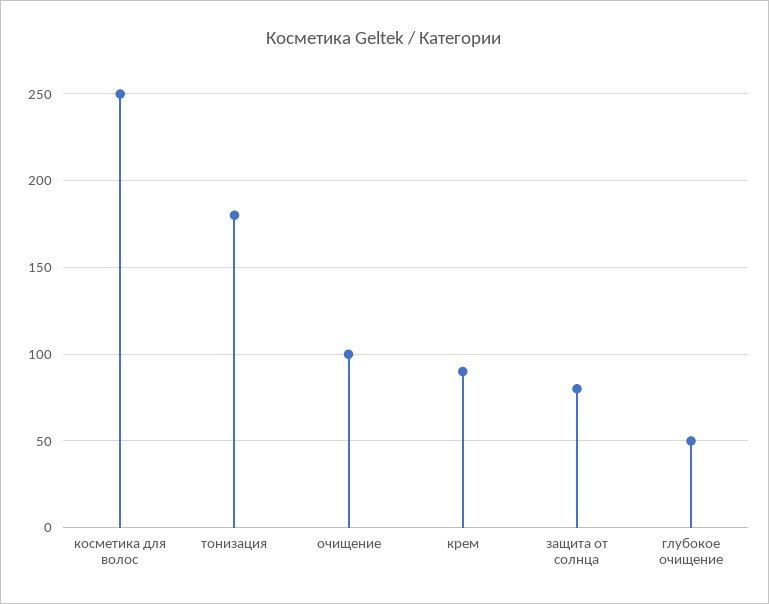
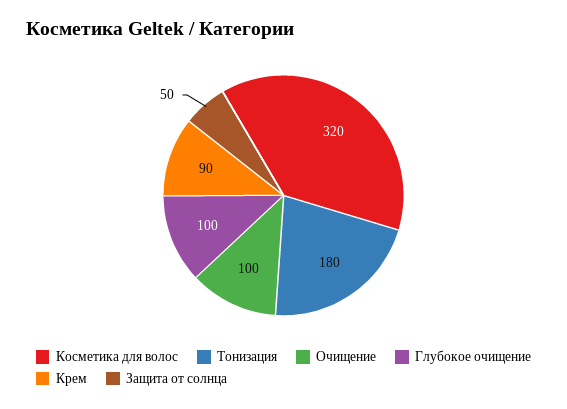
косметика для волос: 250 -> 320
защита от солнца: 80 -> 50
глубокое очищение: 50 -> 100

